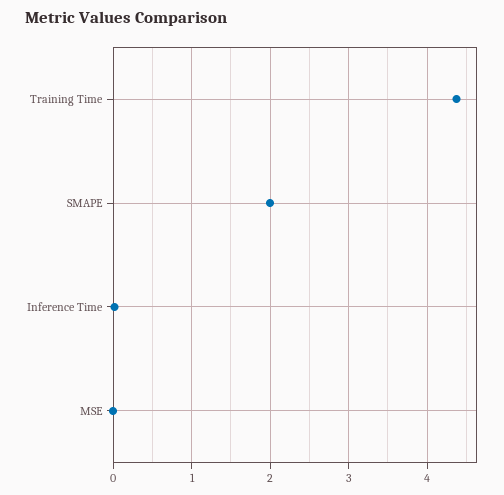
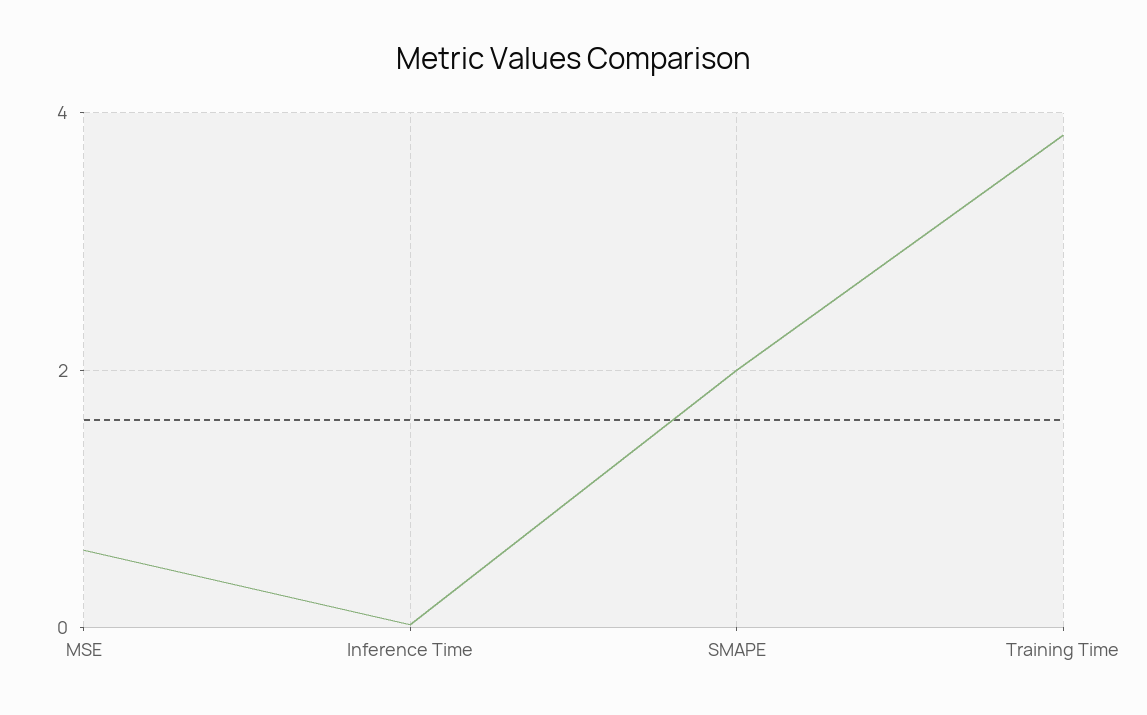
Training Time: 4.4 -> 3.8
MSE: 0 -> 0.6

